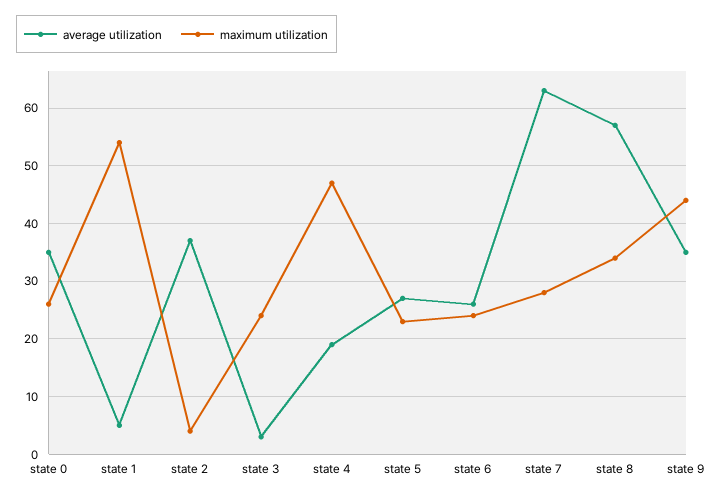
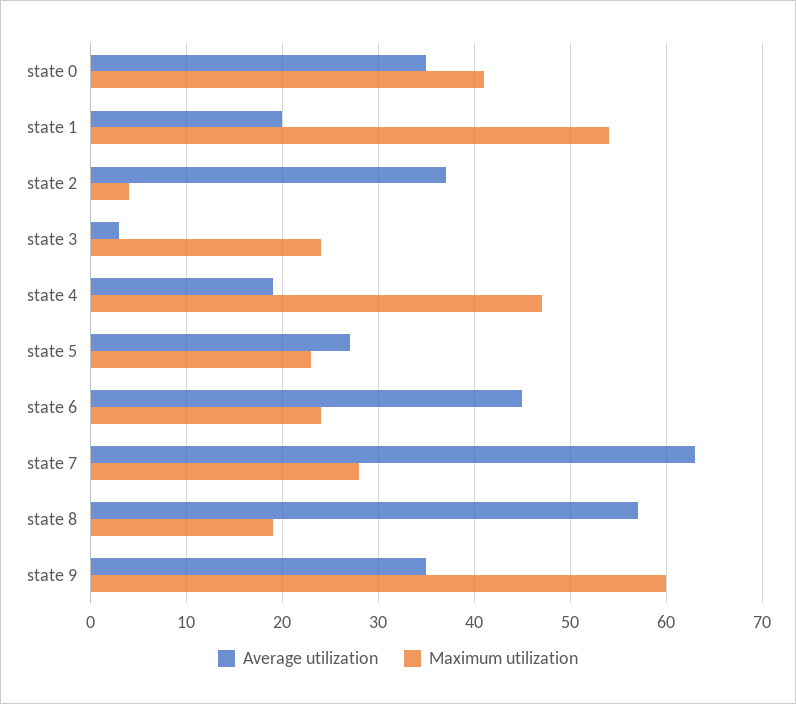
maximum utilization, state 0: 25 -> 41
average utilization, state 1: 5 -> 20
average utilization, state 6: 25 -> 45
maximum utilization, state 8: 35 -> 19
maximum utilization, state 9: 45 -> 60

